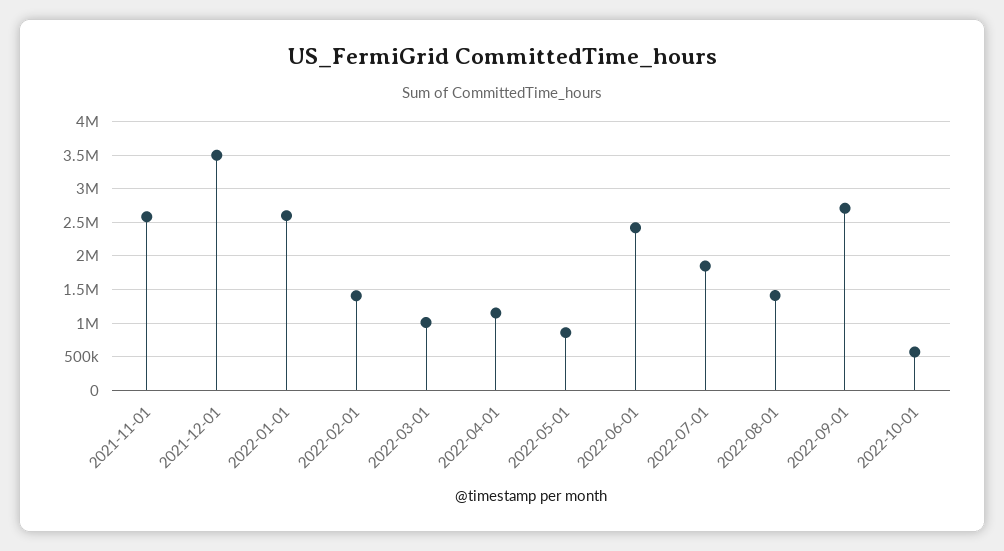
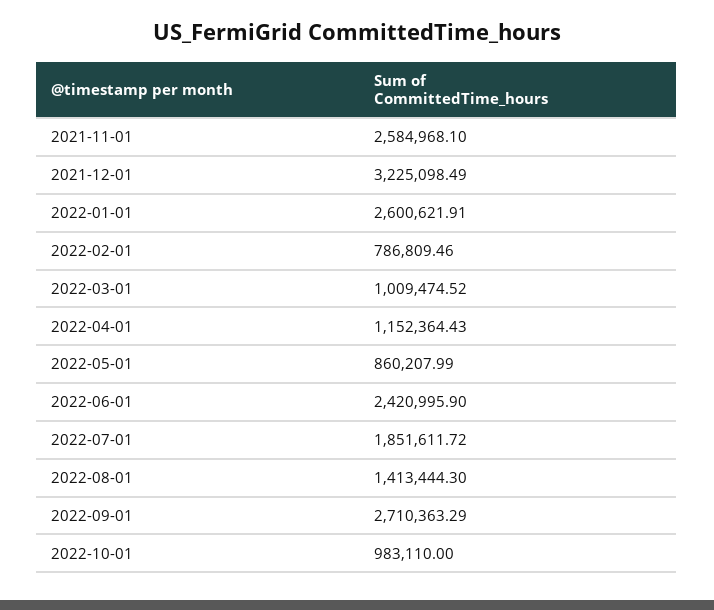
2021-12-01: 3500000 -> 3225098.49
2022-02-01: 1400000 -> 786809.46
2022-10-01: 600000 -> 983110

